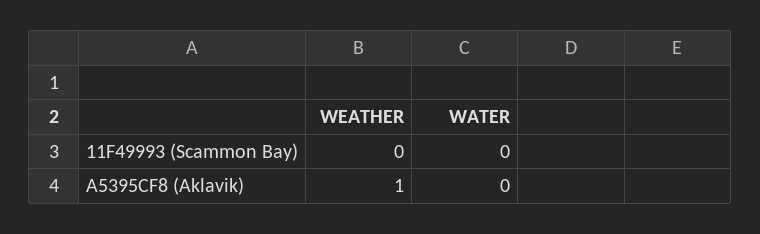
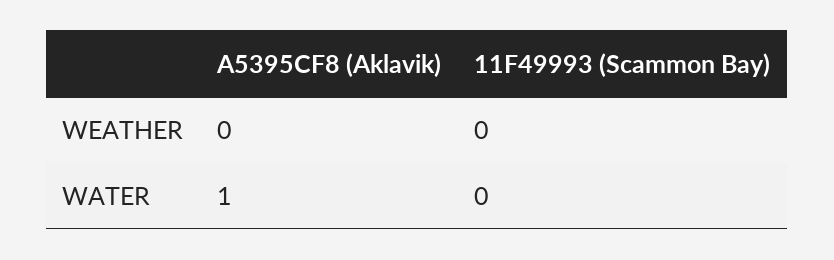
WEATHER, A5395CF8 (Aklavik): 1 -> 0
WATER, A5395CF8 (Aklavik): 0 -> 1

